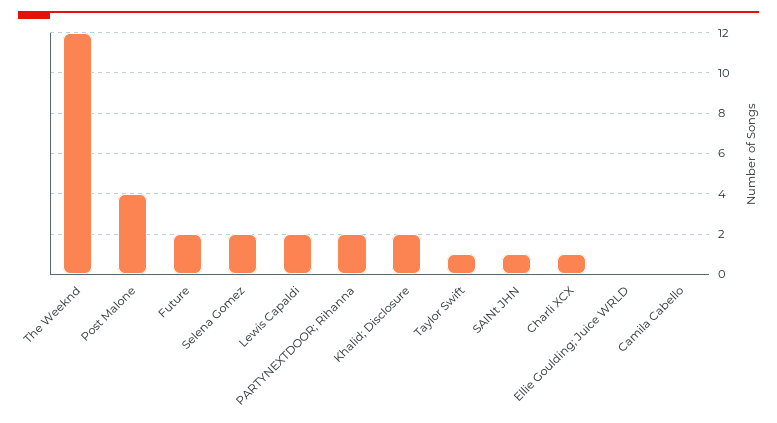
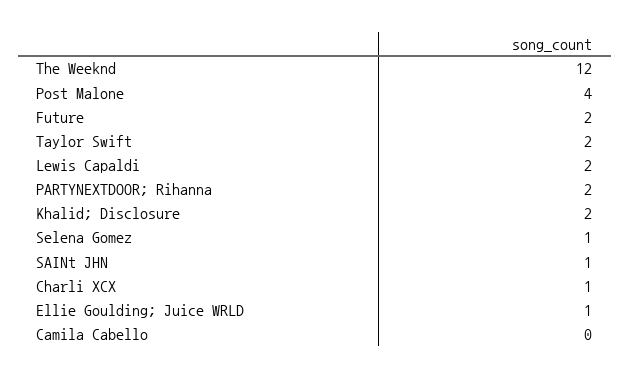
Selena Gomez: 2 -> 1
Taylor Swift: 1 -> 2
Ellie Goulding; Juice WRLD: 0 -> 1

